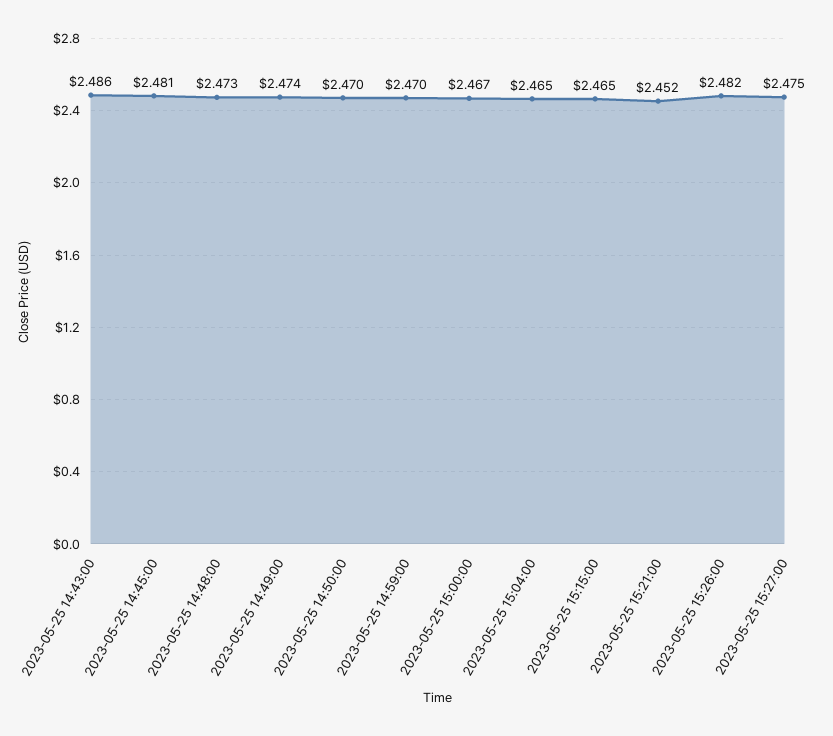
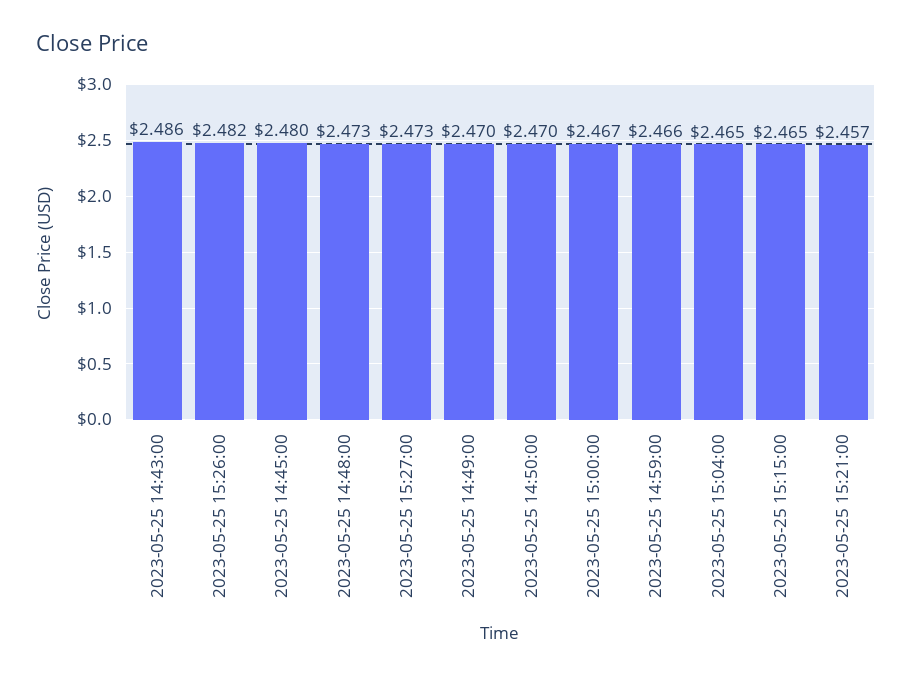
2023-05-25 14:45:00: 2.481 -> 2.48
2023-05-25 14:49:00: 2.474 -> 2.47
2023-05-25 14:59:00: 2.47 -> 2.466
2023-05-25 15:21:00: 2.452 -> 2.457
2023-05-25 15:27:00: 2.475 -> 2.473

